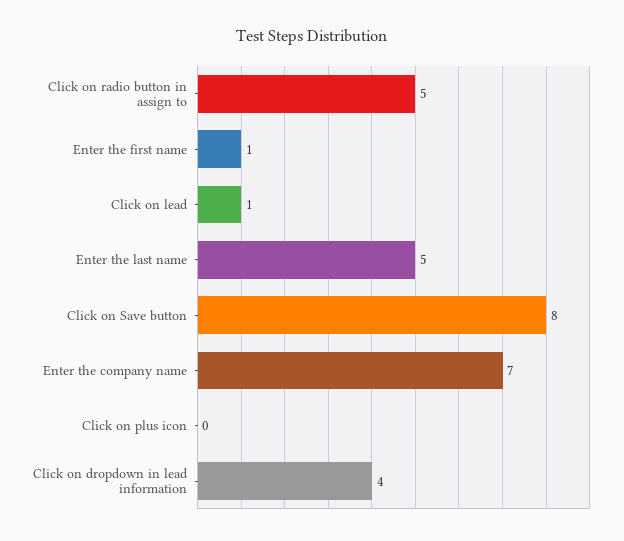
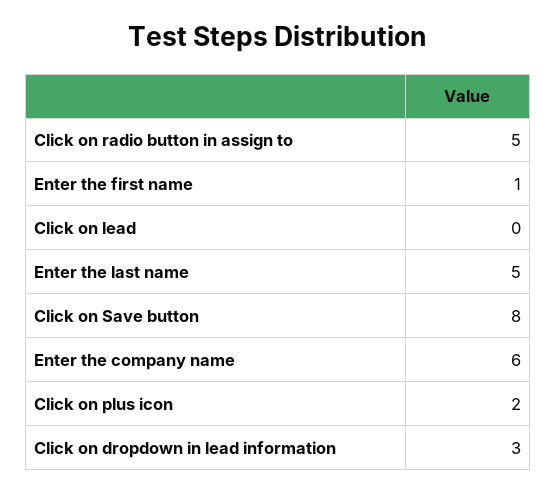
Click on lead: 1 -> 0
Enter the company name: 7 -> 6
Click on plus icon: 0 -> 2
Click on dropdown in lead information: 4 -> 3

